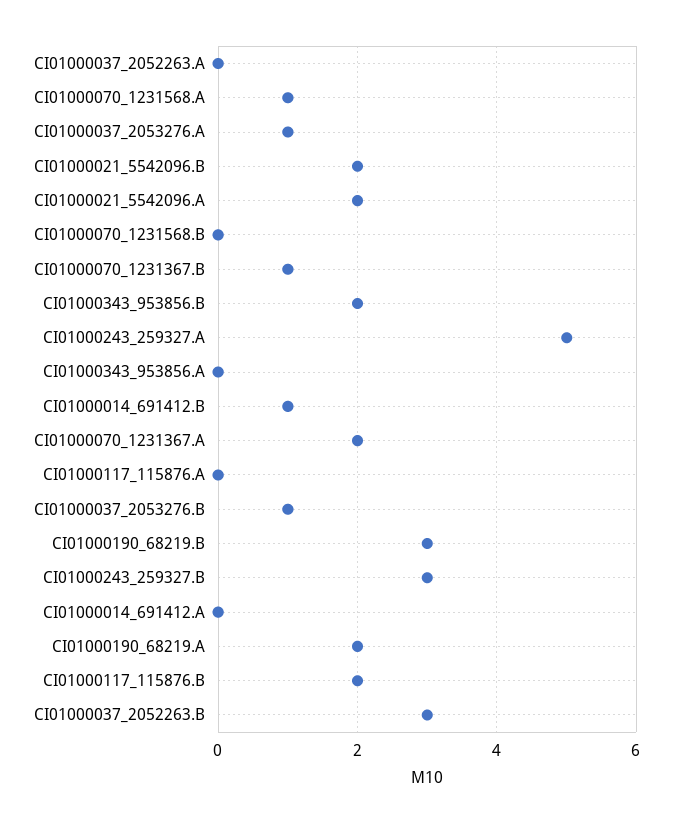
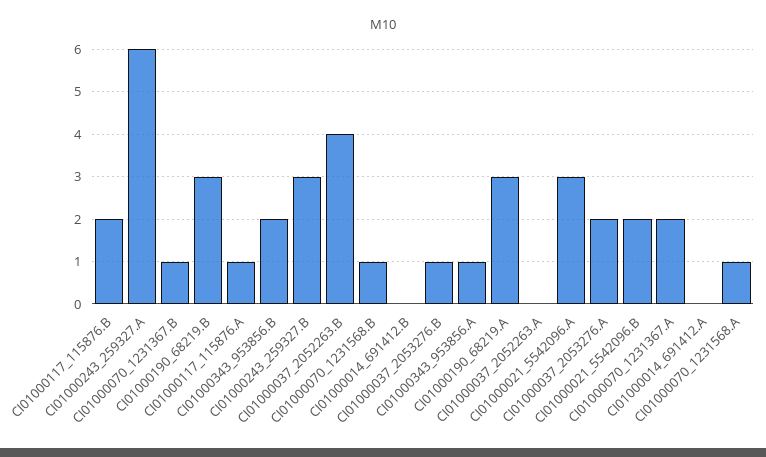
CI01000037_2053276.A: 1 -> 2
CI01000021_5542096.A: 2 -> 3
CI01000070_1231568.B: 0 -> 1
CI01000243_259327.A: 5 -> 6
CI01000343_953856.A: 0 -> 1
CI01000014_691412.B: 1 -> 0
CI01000117_115876.A: 0 -> 1
CI01000190_68219.A: 2 -> 3
CI01000037_2052263.B: 3 -> 4

